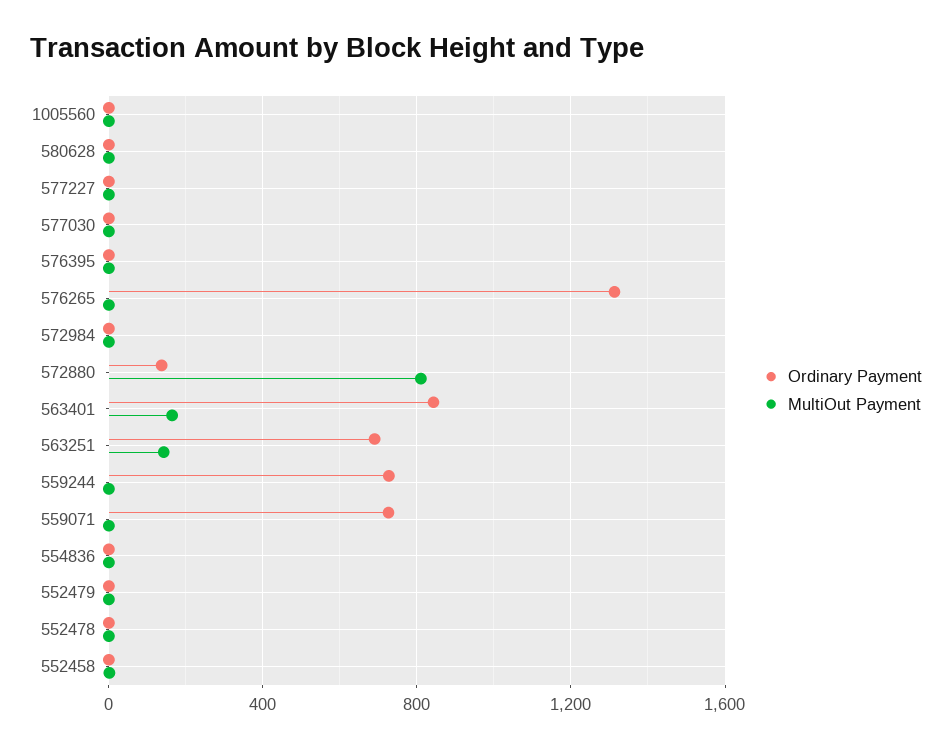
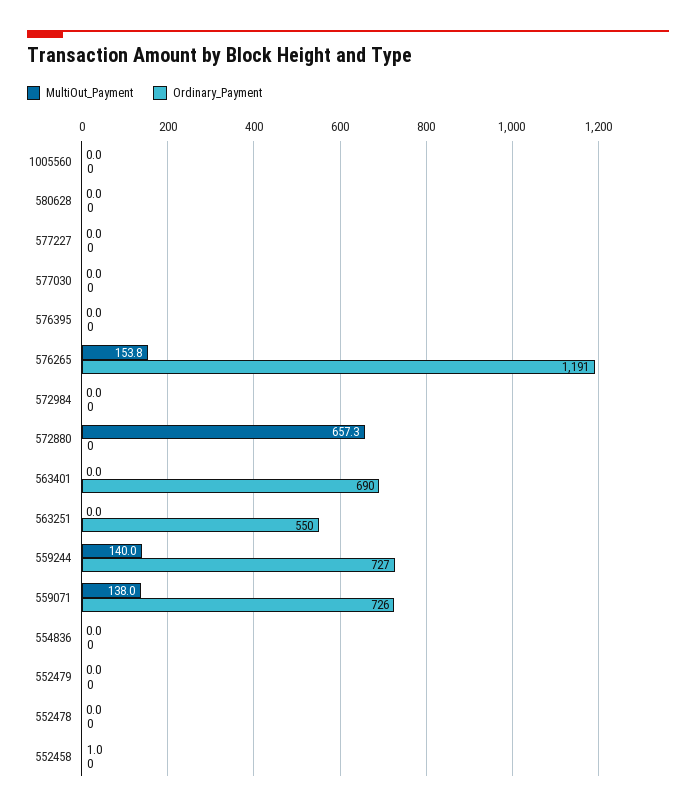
Ordinary Payment, 576265: 1300 -> 1191
MultiOut Payment, 576265: 0 -> 153.8
Ordinary Payment, 572880: 150 -> 0
MultiOut Payment, 572880: 800 -> 657.3
Ordinary Payment, 563401: 850 -> 690
MultiOut Payment, 563401: 150 -> 0
Ordinary Payment, 563251: 700 -> 550
MultiOut Payment, 563251: 150 -> 0
MultiOut Payment, 559244: 0 -> 140
MultiOut Payment, 559071: 0 -> 138

